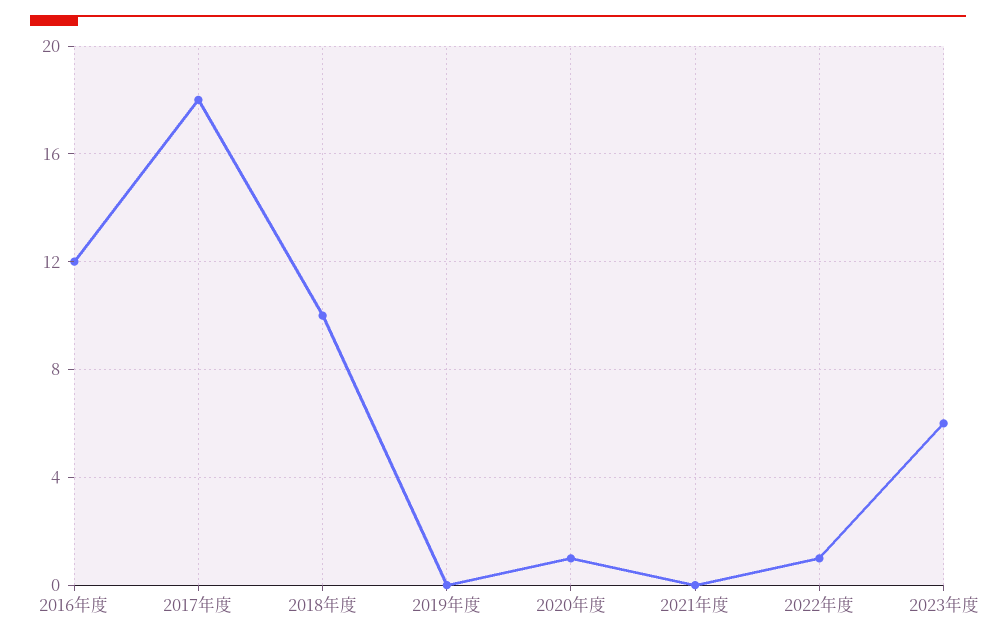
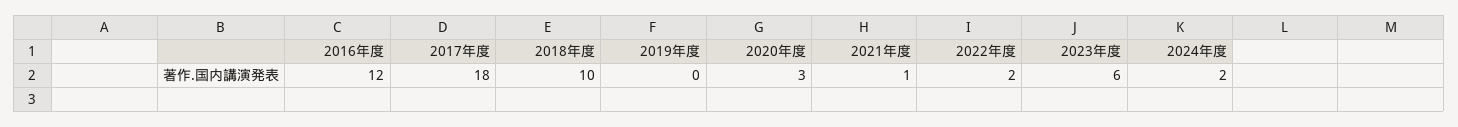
2020年度: 1 -> 3
2021年度: 0 -> 1
2022年度: 1 -> 2
2024年度: none -> 2

